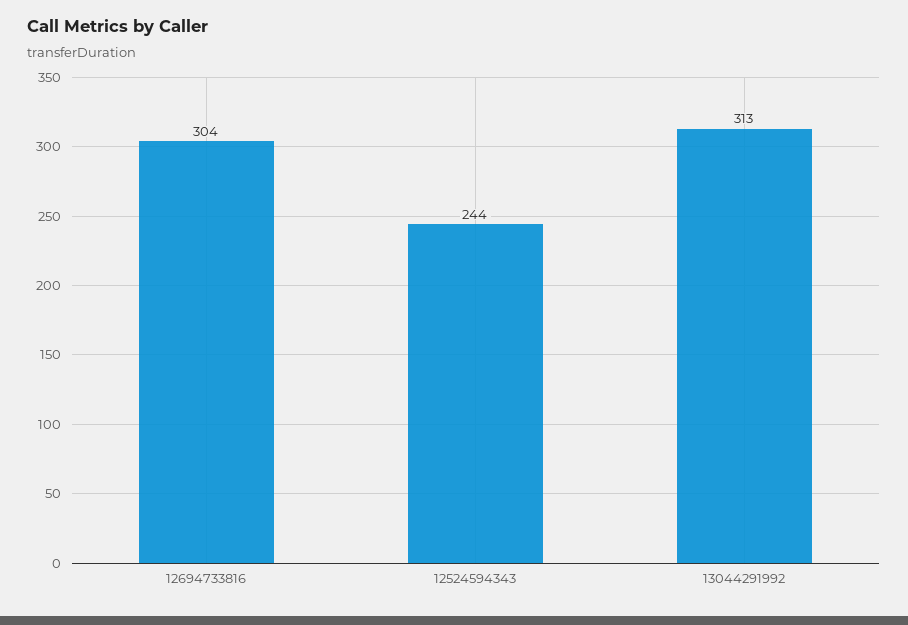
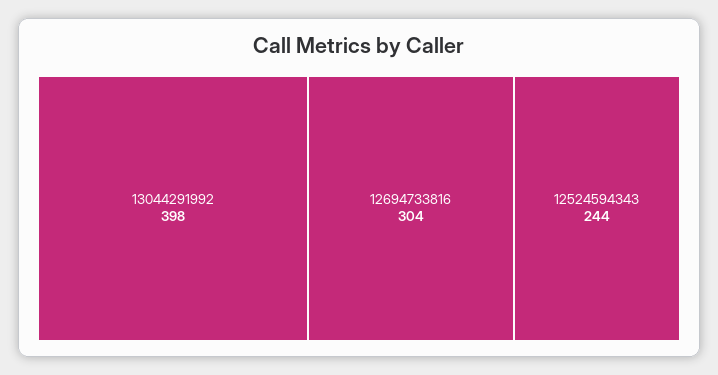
13044291992: 313 -> 398

